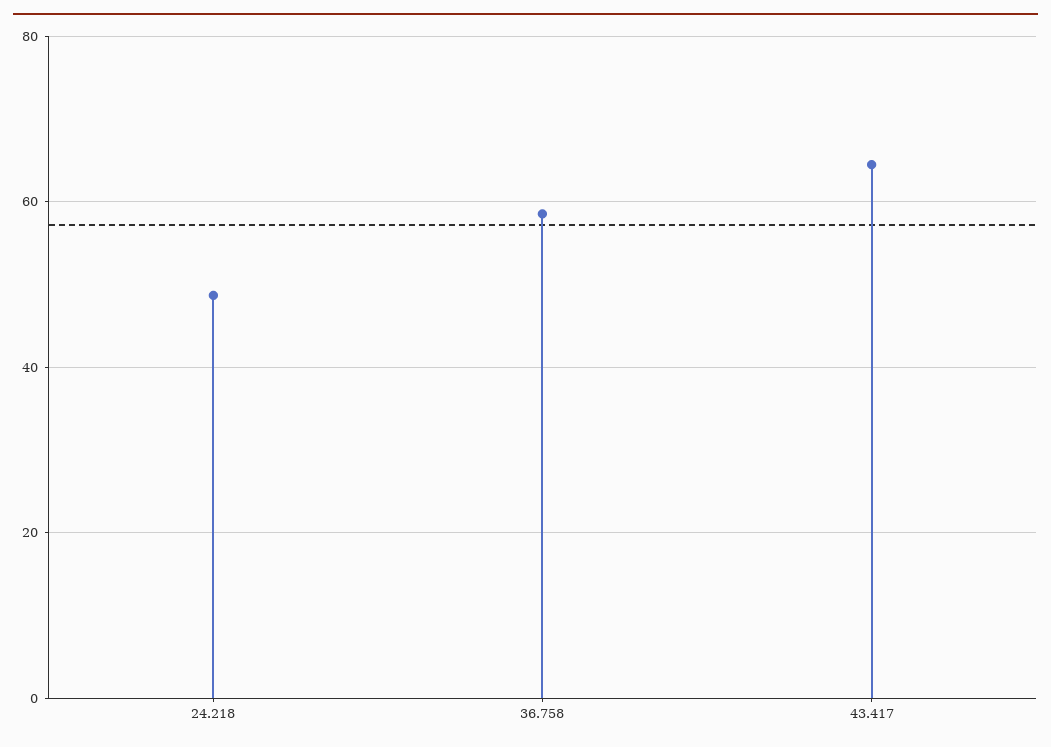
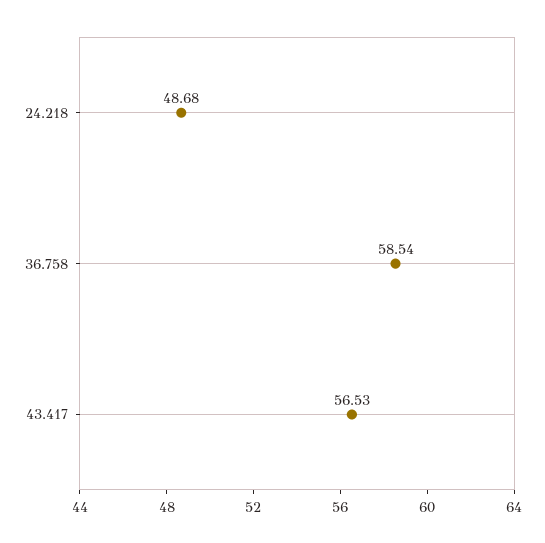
43.417: 64 -> 56.53

